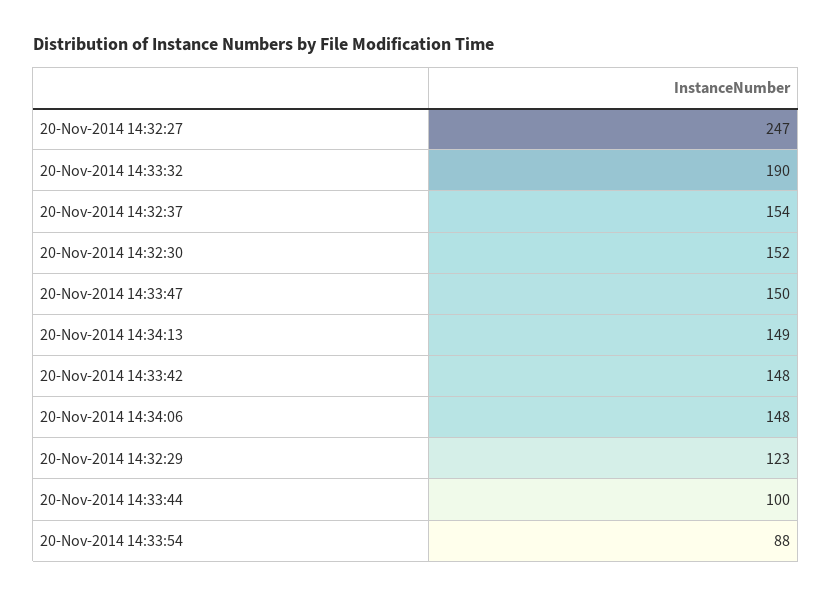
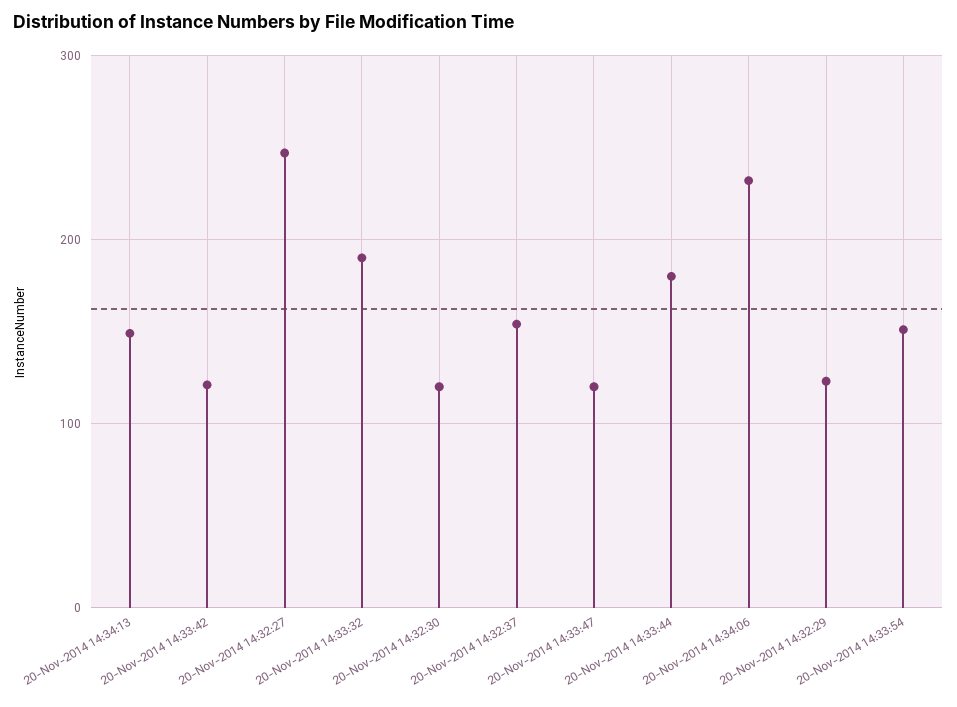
20-Nov-2014 14:32:30: 152 -> 120
20-Nov-2014 14:33:47: 150 -> 120
20-Nov-2014 14:33:42: 148 -> 120
20-Nov-2014 14:34:06: 148 -> 230
20-Nov-2014 14:33:44: 100 -> 180
20-Nov-2014 14:33:54: 88 -> 150

